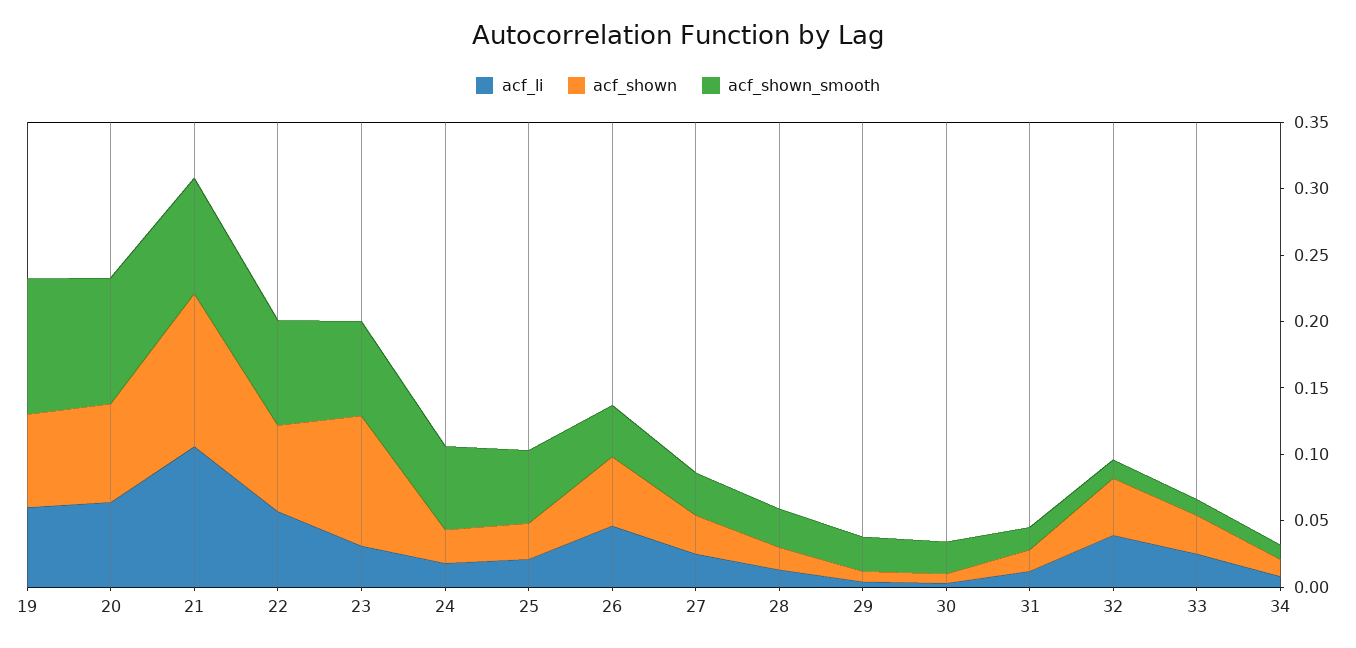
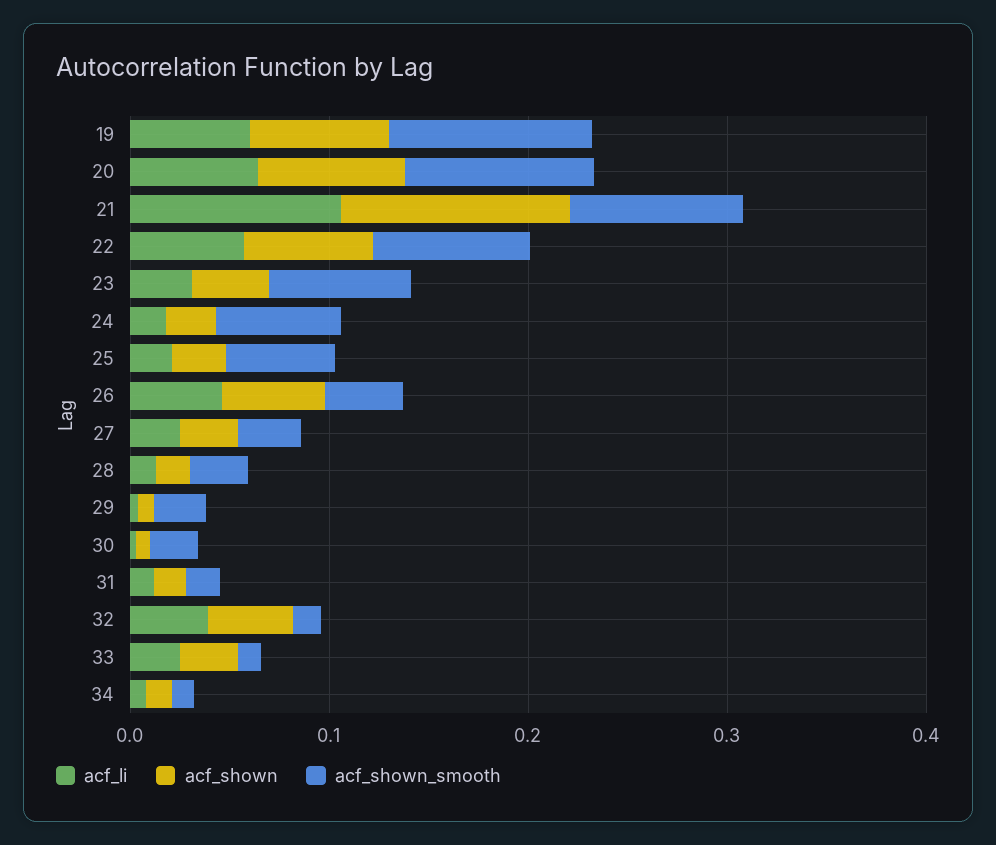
acf_shown, 23: 0.1 -> 0.04

